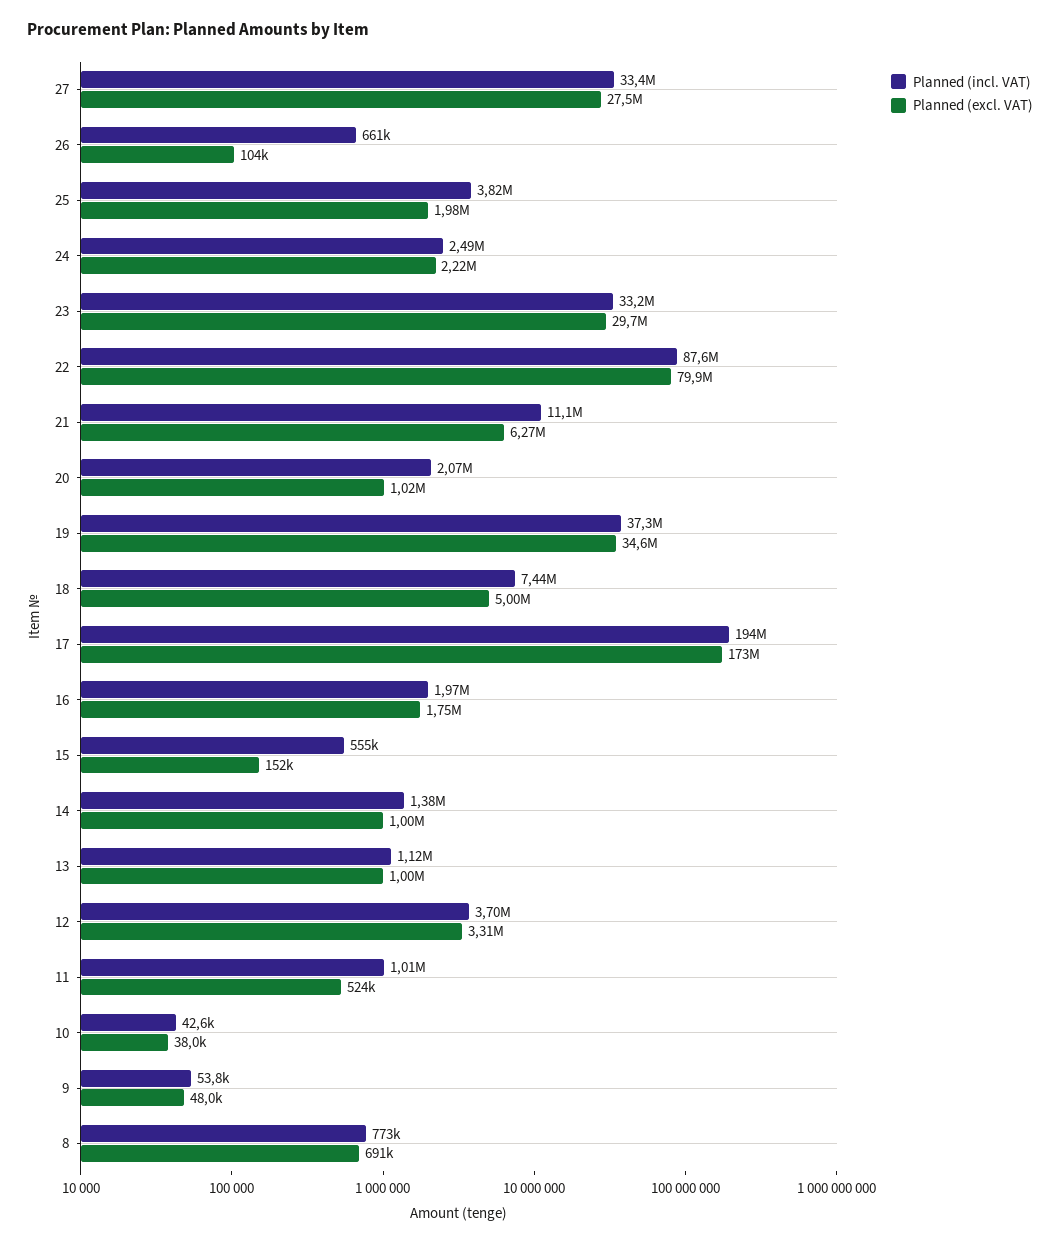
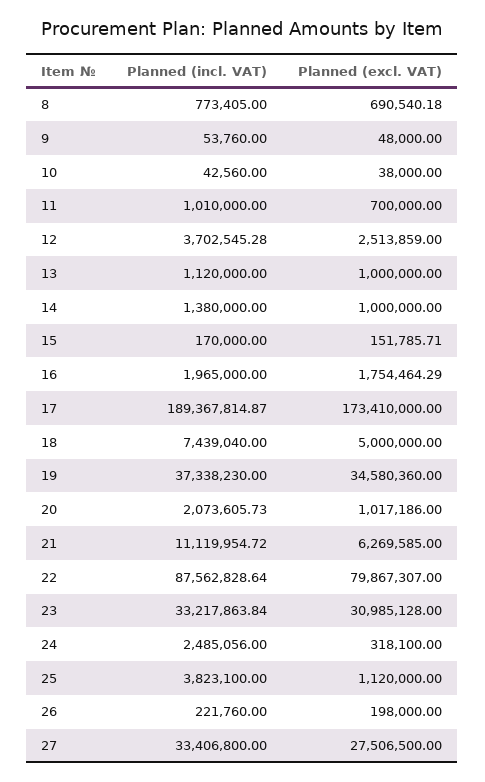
Planned (incl. VAT), 26: 661000 -> 221760
Planned (excl. VAT), 26: 104000 -> 198000
Planned (excl. VAT), 25: 1980000 -> 1120000
Planned (excl. VAT), 24: 2220000 -> 318100
Planned (excl. VAT), 23: 29700000 -> 30985128
Planned (incl. VAT), 17: 194000000 -> 189367814.87
Planned (incl. VAT), 15: 555000 -> 170000
Planned (excl. VAT), 12: 3310000 -> 2513859
Planned (excl. VAT), 11: 524000 -> 700000

